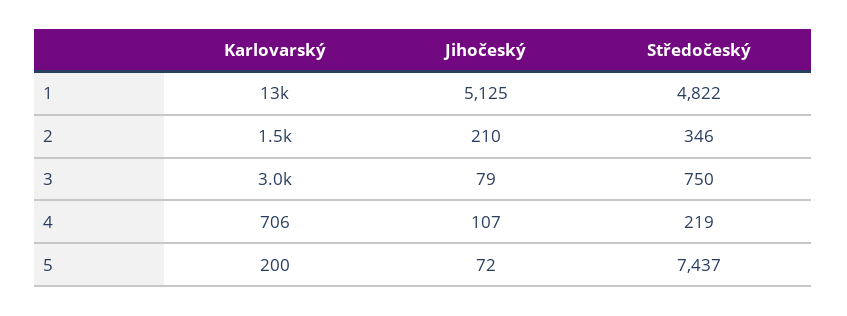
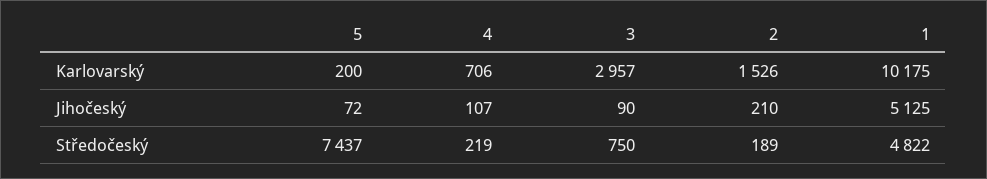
Karlovarský, 1: 13000 -> 10175
Středočeský, 2: 346 -> 189
Jihočeský, 3: 79 -> 90

